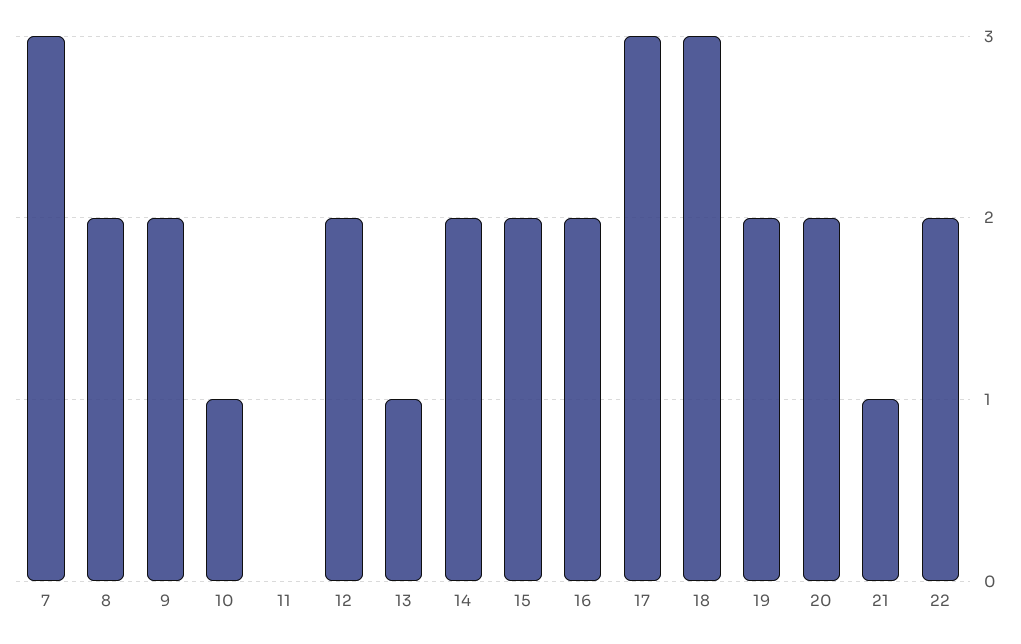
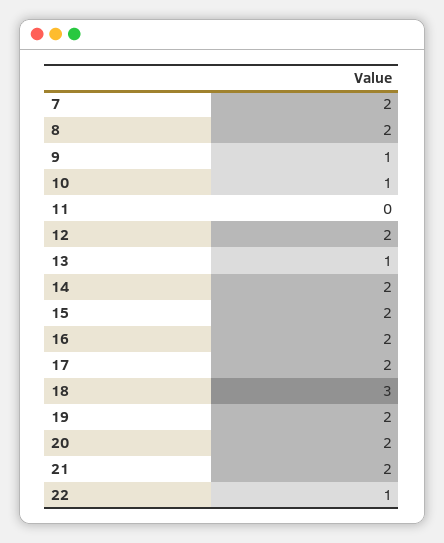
7: 3 -> 2
9: 2 -> 1
17: 3 -> 2
21: 1 -> 2
22: 2 -> 1

